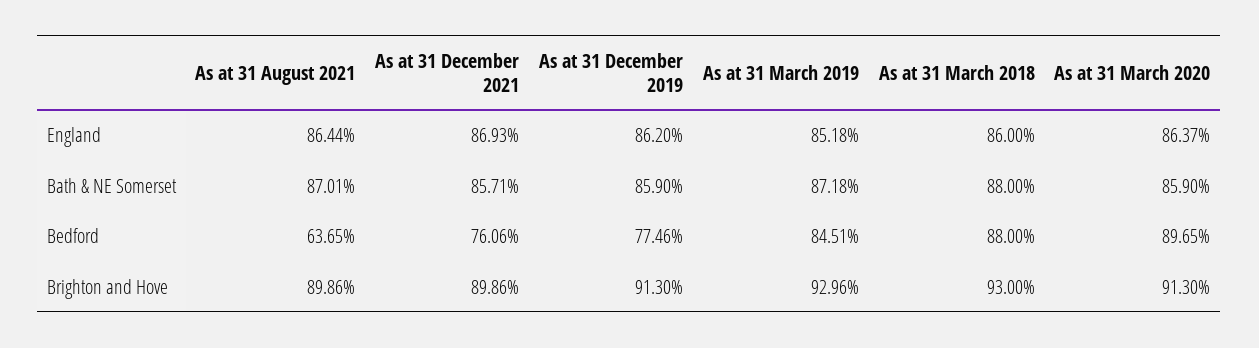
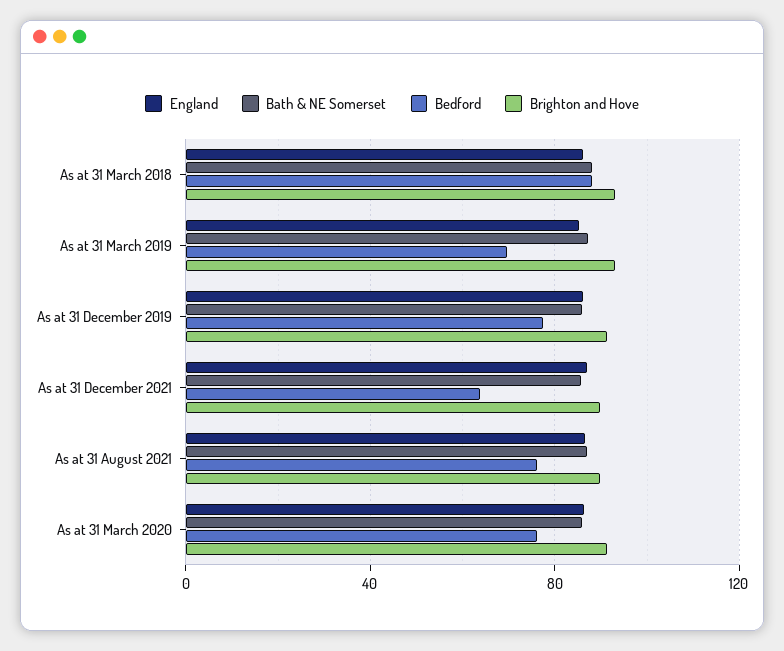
Bedford, As at 31 August 2021: 63.65 -> 75
Bedford, As at 31 December 2021: 76.06 -> 65
Bedford, As at 31 March 2019: 84.51 -> 70
Bedford, As at 31 March 2020: 89.65 -> 75

